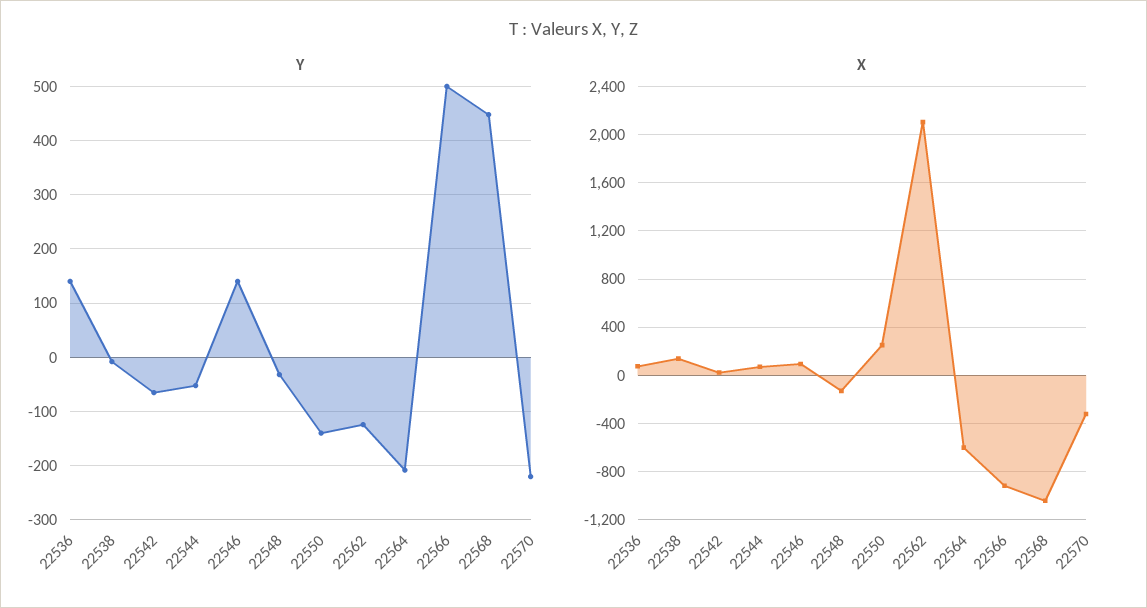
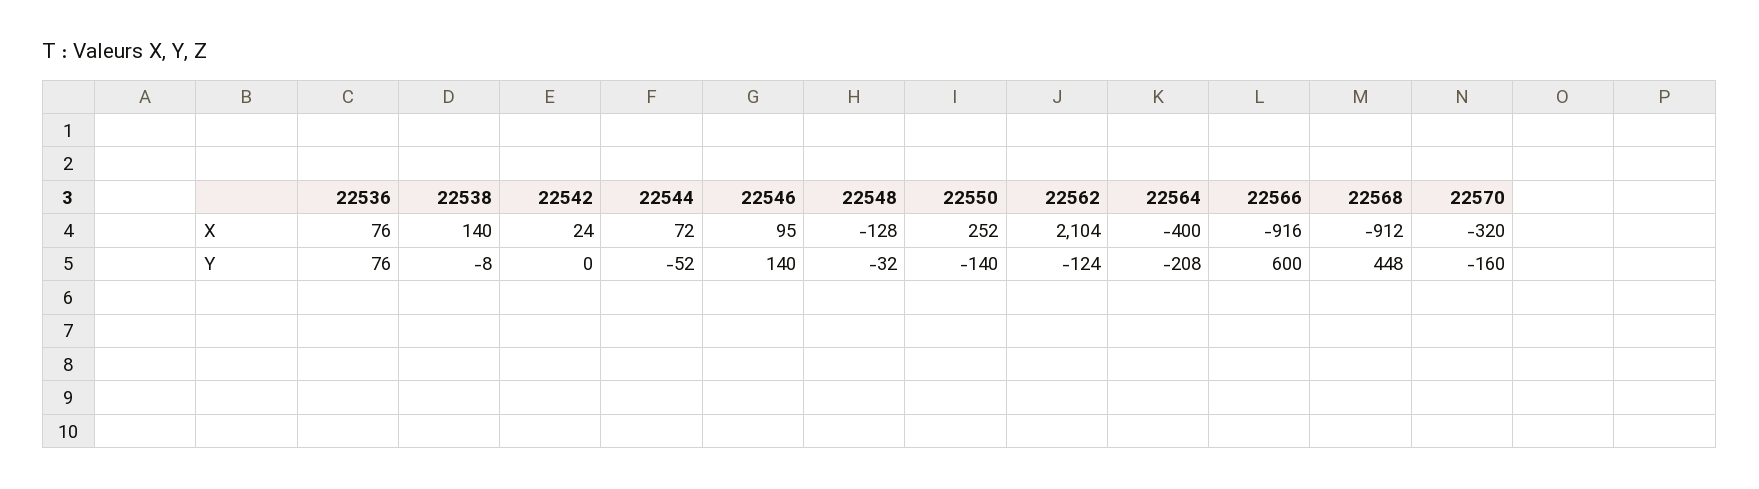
Y, 22536: 140 -> 76
Y, 22542: -60 -> 0
Y, 22566: 500 -> 600
Y, 22570: -220 -> -160
X, 22564: -600 -> -400
X, 22568: -1050 -> -912

